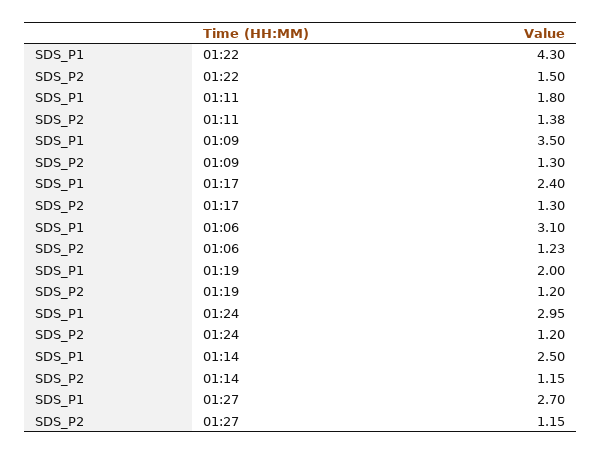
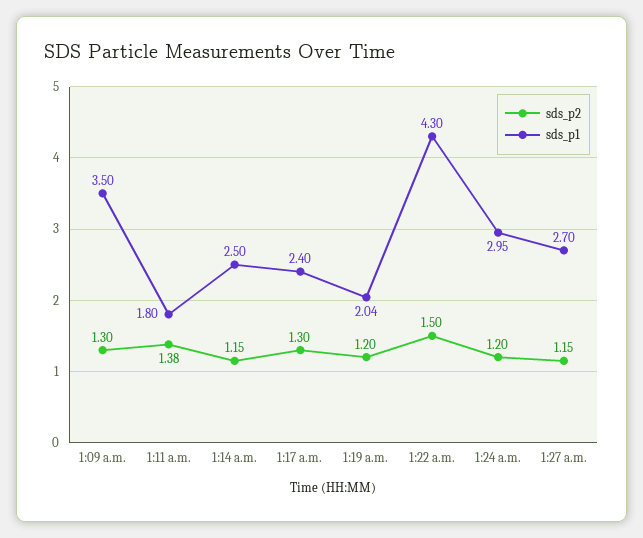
SDS_P1, 01:06: 3.1 -> none
SDS_P2, 01:06: 1.23 -> none
SDS_P1, 01:19: 2 -> 2.04

